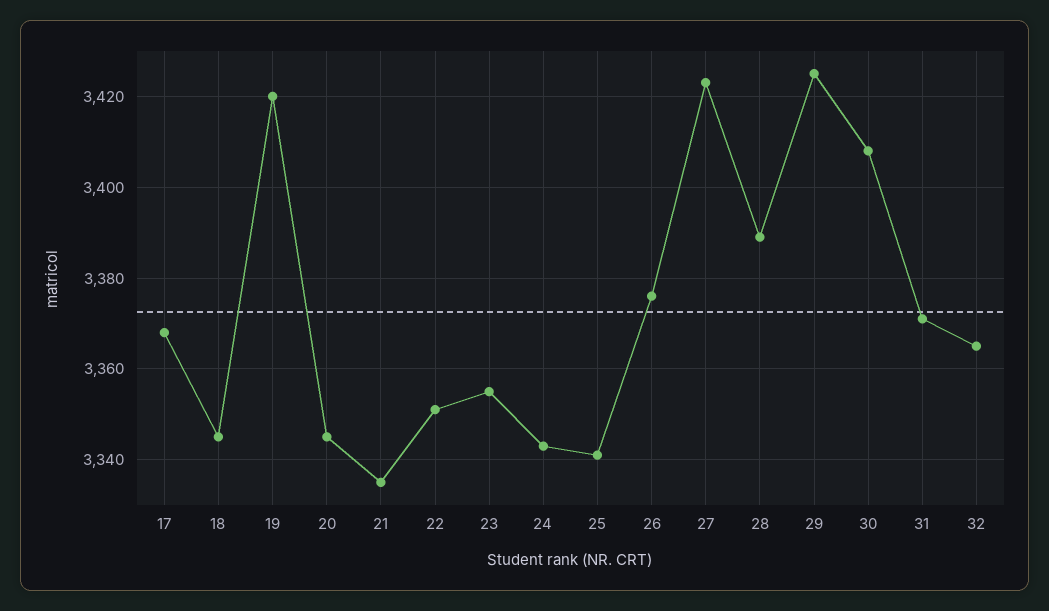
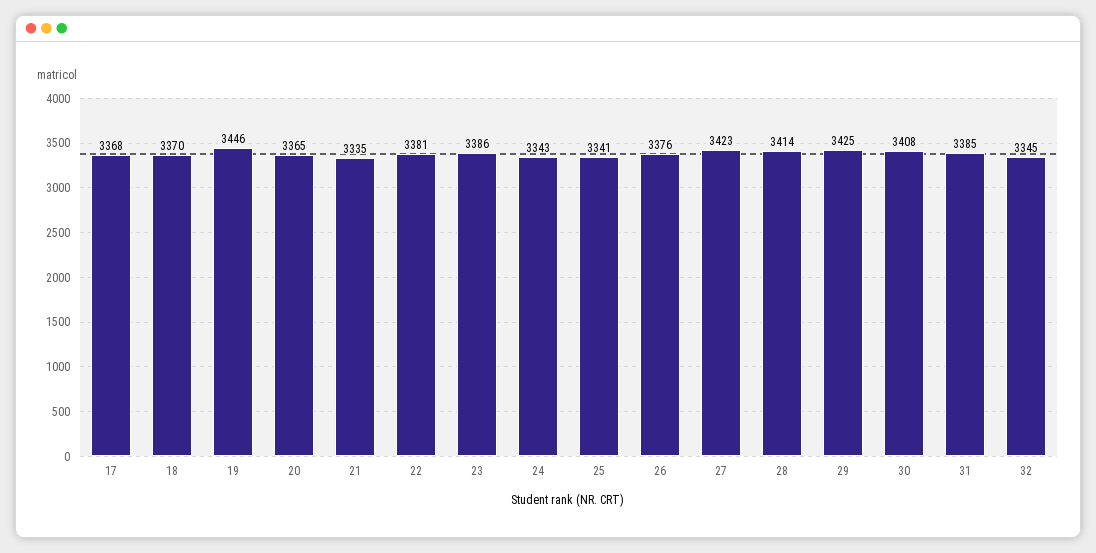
18: 3345 -> 3370
19: 3420 -> 3446
20: 3345 -> 3365
22: 3350 -> 3381
23: 3355 -> 3386
28: 3390 -> 3414
31: 3370 -> 3385
32: 3365 -> 3345

